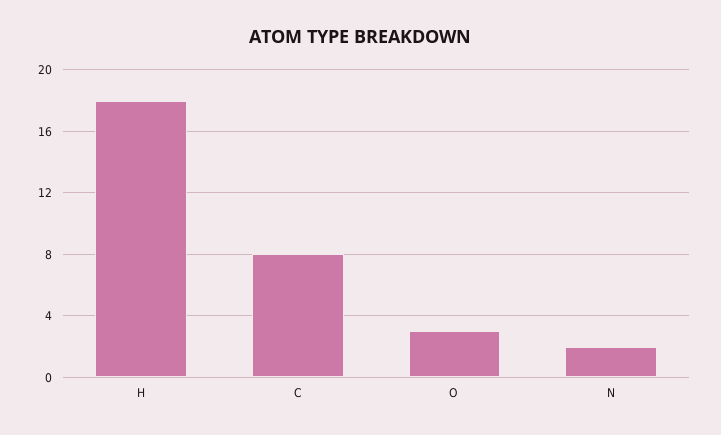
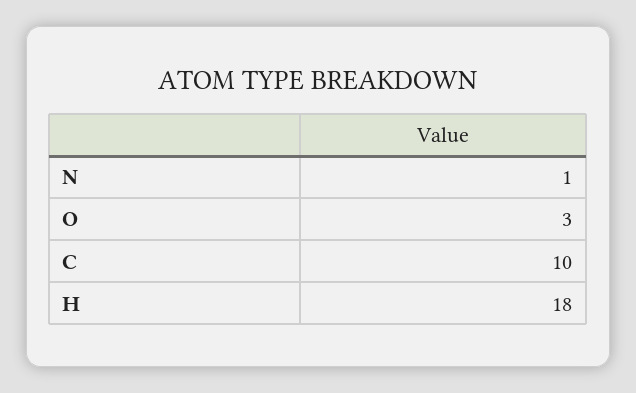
C: 8 -> 10
N: 2 -> 1

